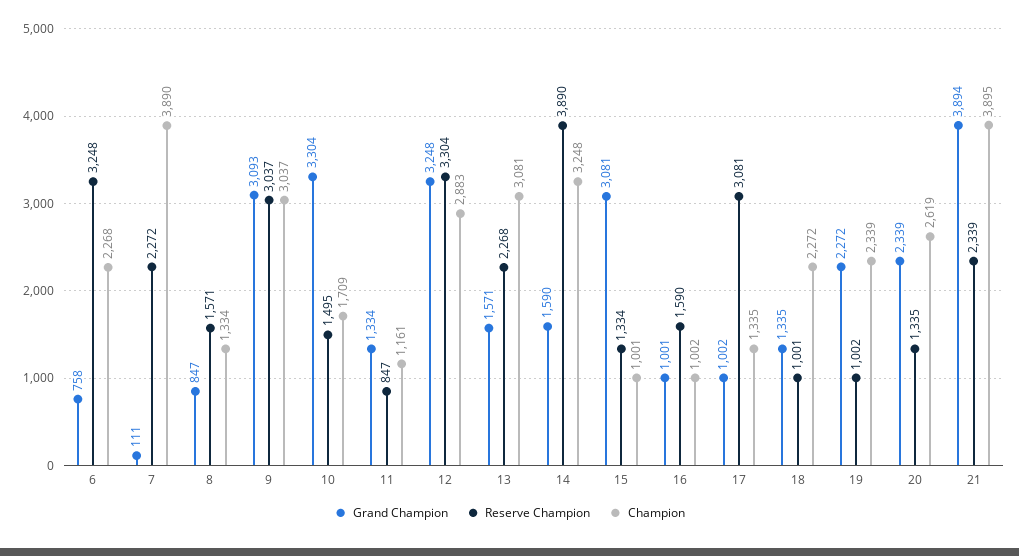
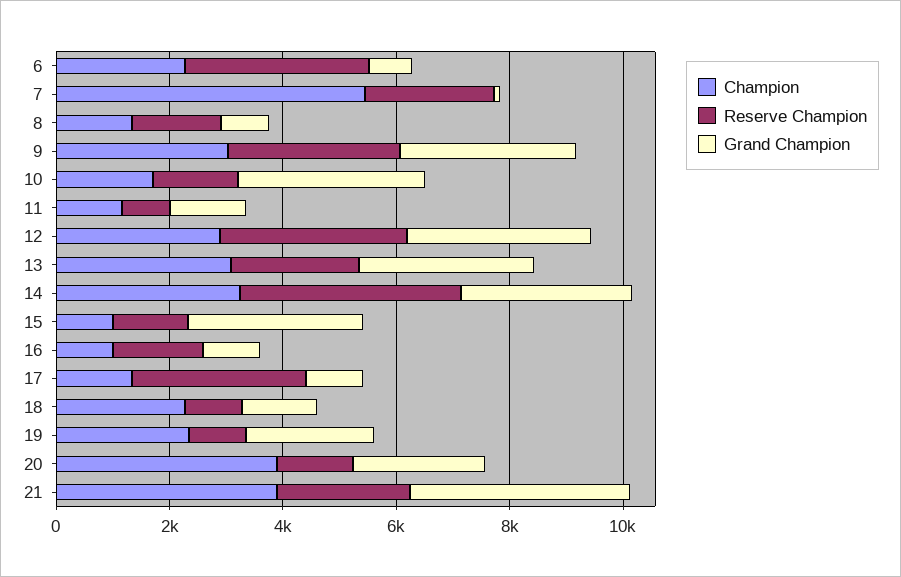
Champion, 7: 3890 -> 5500
Grand Champion, 13: 1571 -> 3000
Grand Champion, 14: 1590 -> 3000
Champion, 20: 2619 -> 4000

